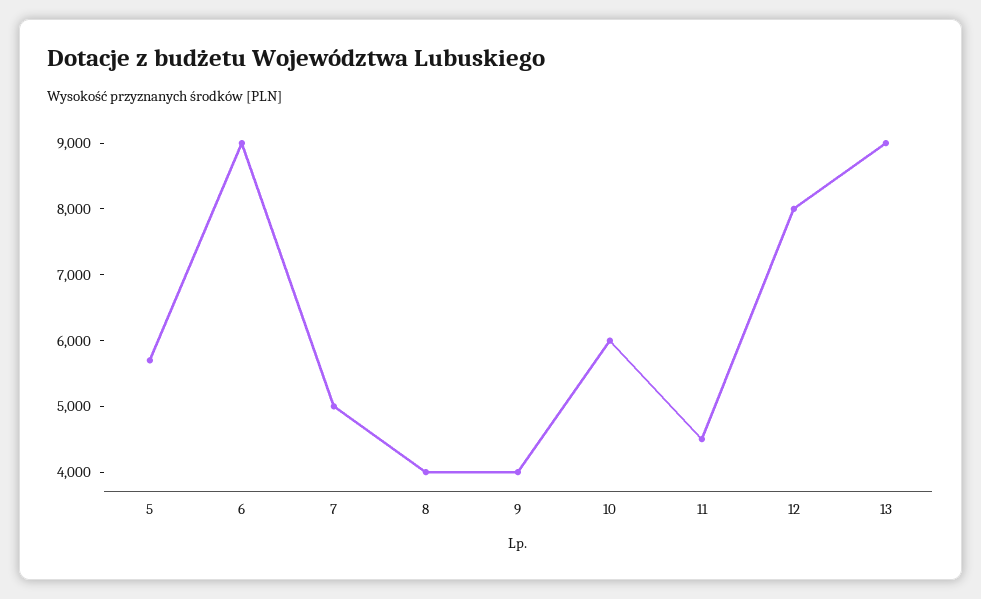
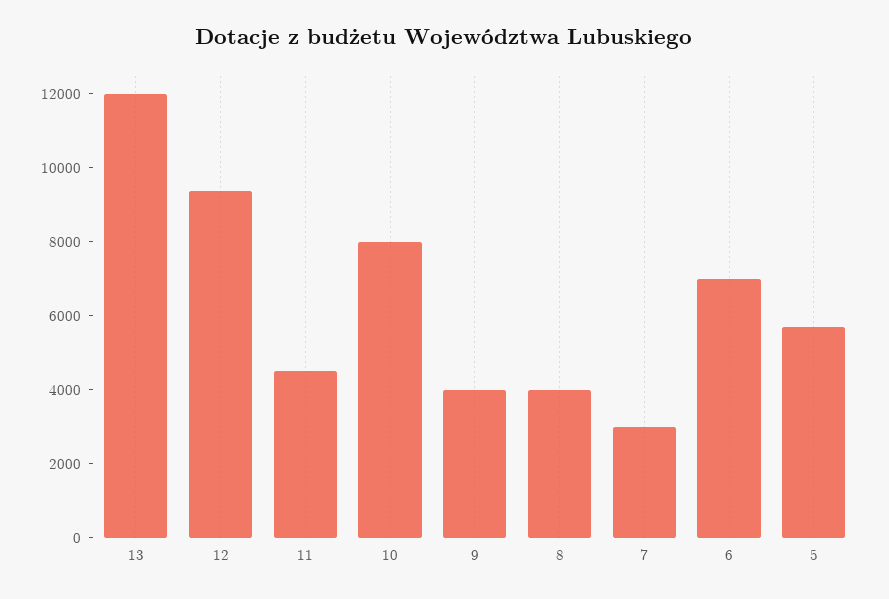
6: 9000 -> 7000
7: 5000 -> 3000
10: 6000 -> 8000
12: 8000 -> 9500
13: 9000 -> 12000

